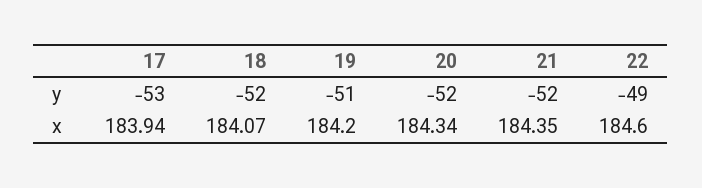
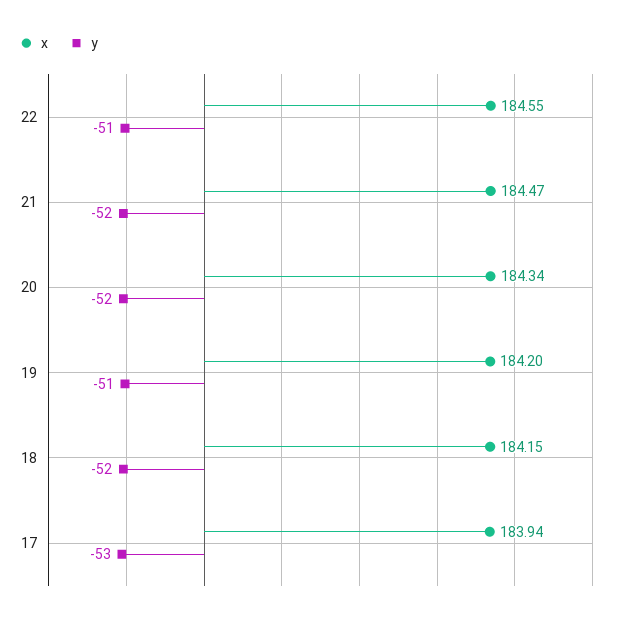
y, 22: -49 -> -51
x, 18: 184.07 -> 184.15
x, 21: 184.35 -> 184.47
x, 22: 184.6 -> 184.55

